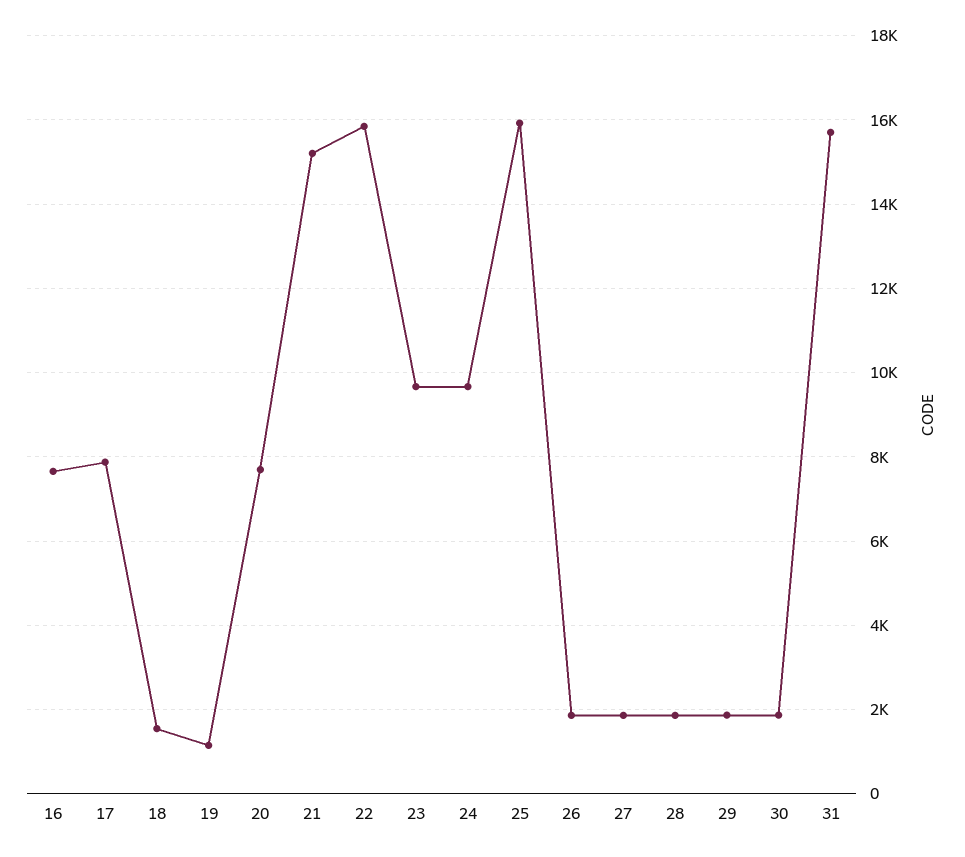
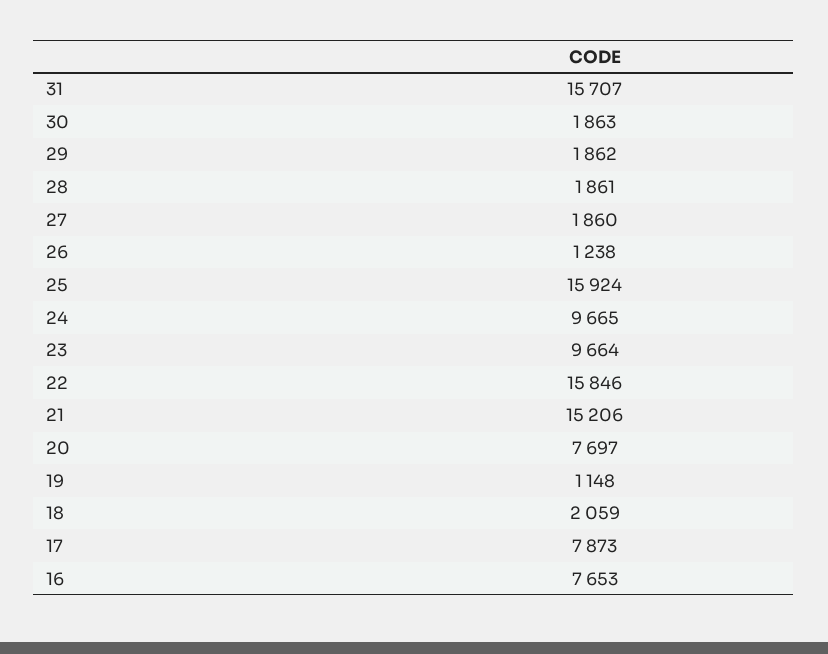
18: 1600 -> 2059
26: 1800 -> 1238

